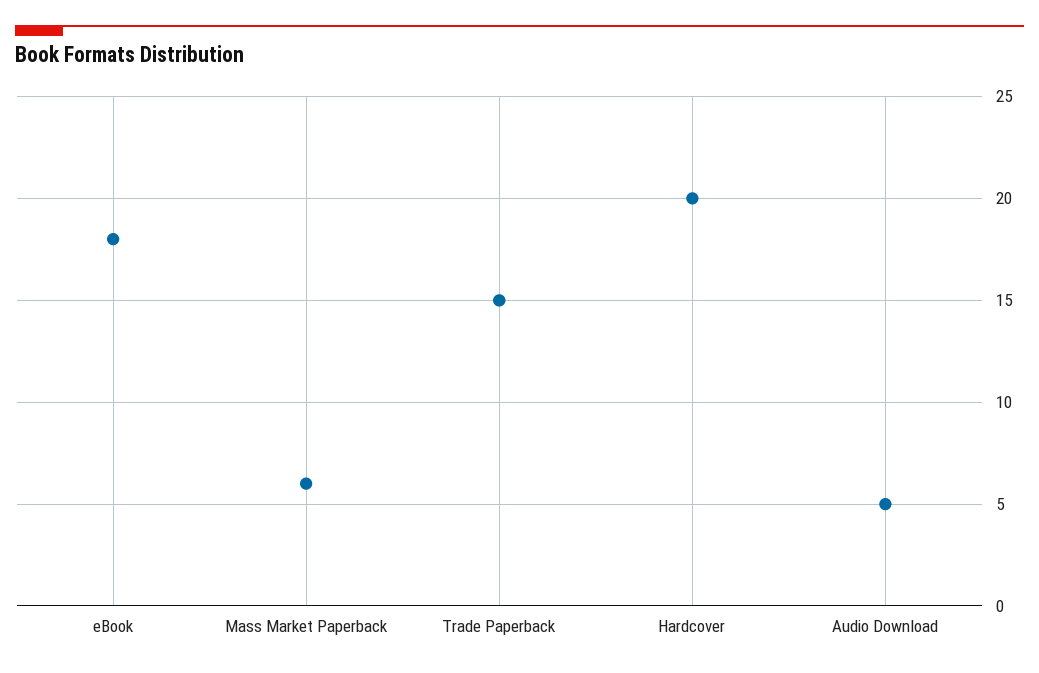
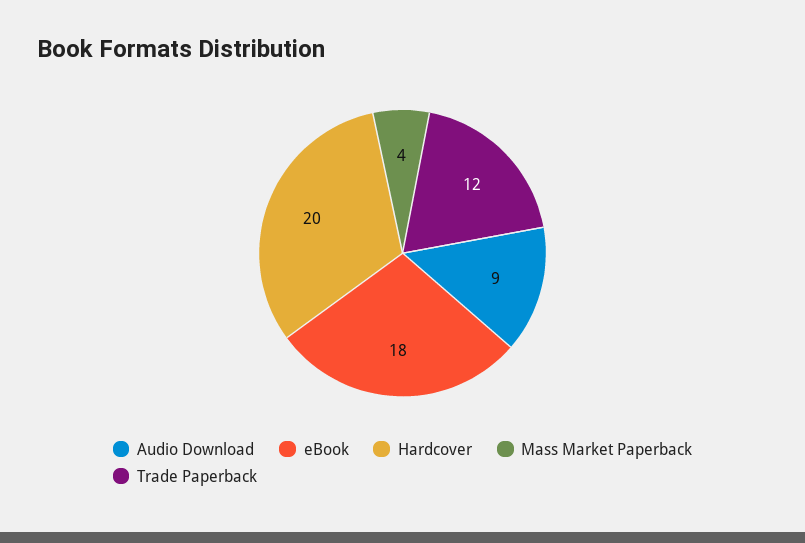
Mass Market Paperback: 6 -> 4
Trade Paperback: 15 -> 12
Audio Download: 5 -> 9

